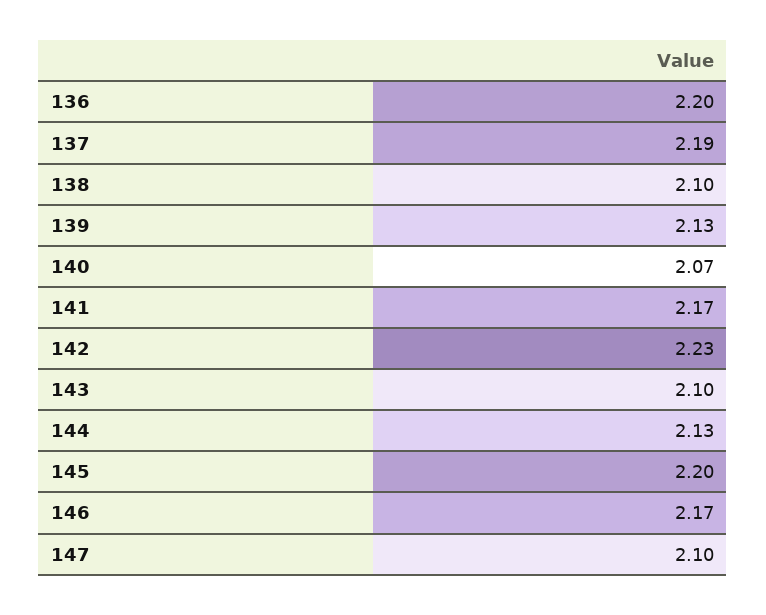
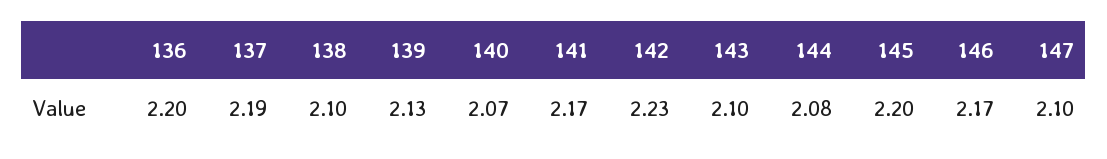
144: 2.13 -> 2.08

